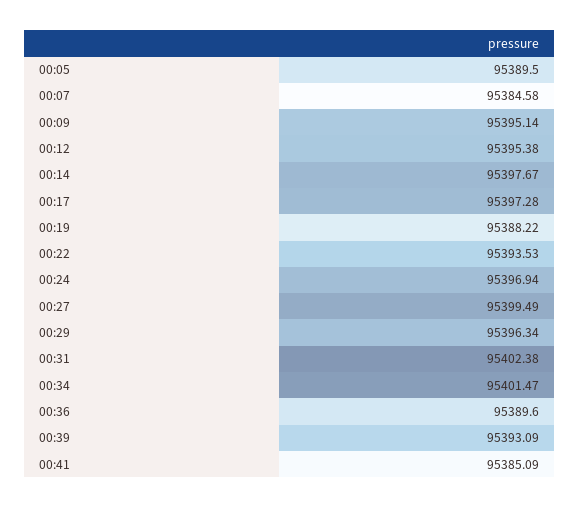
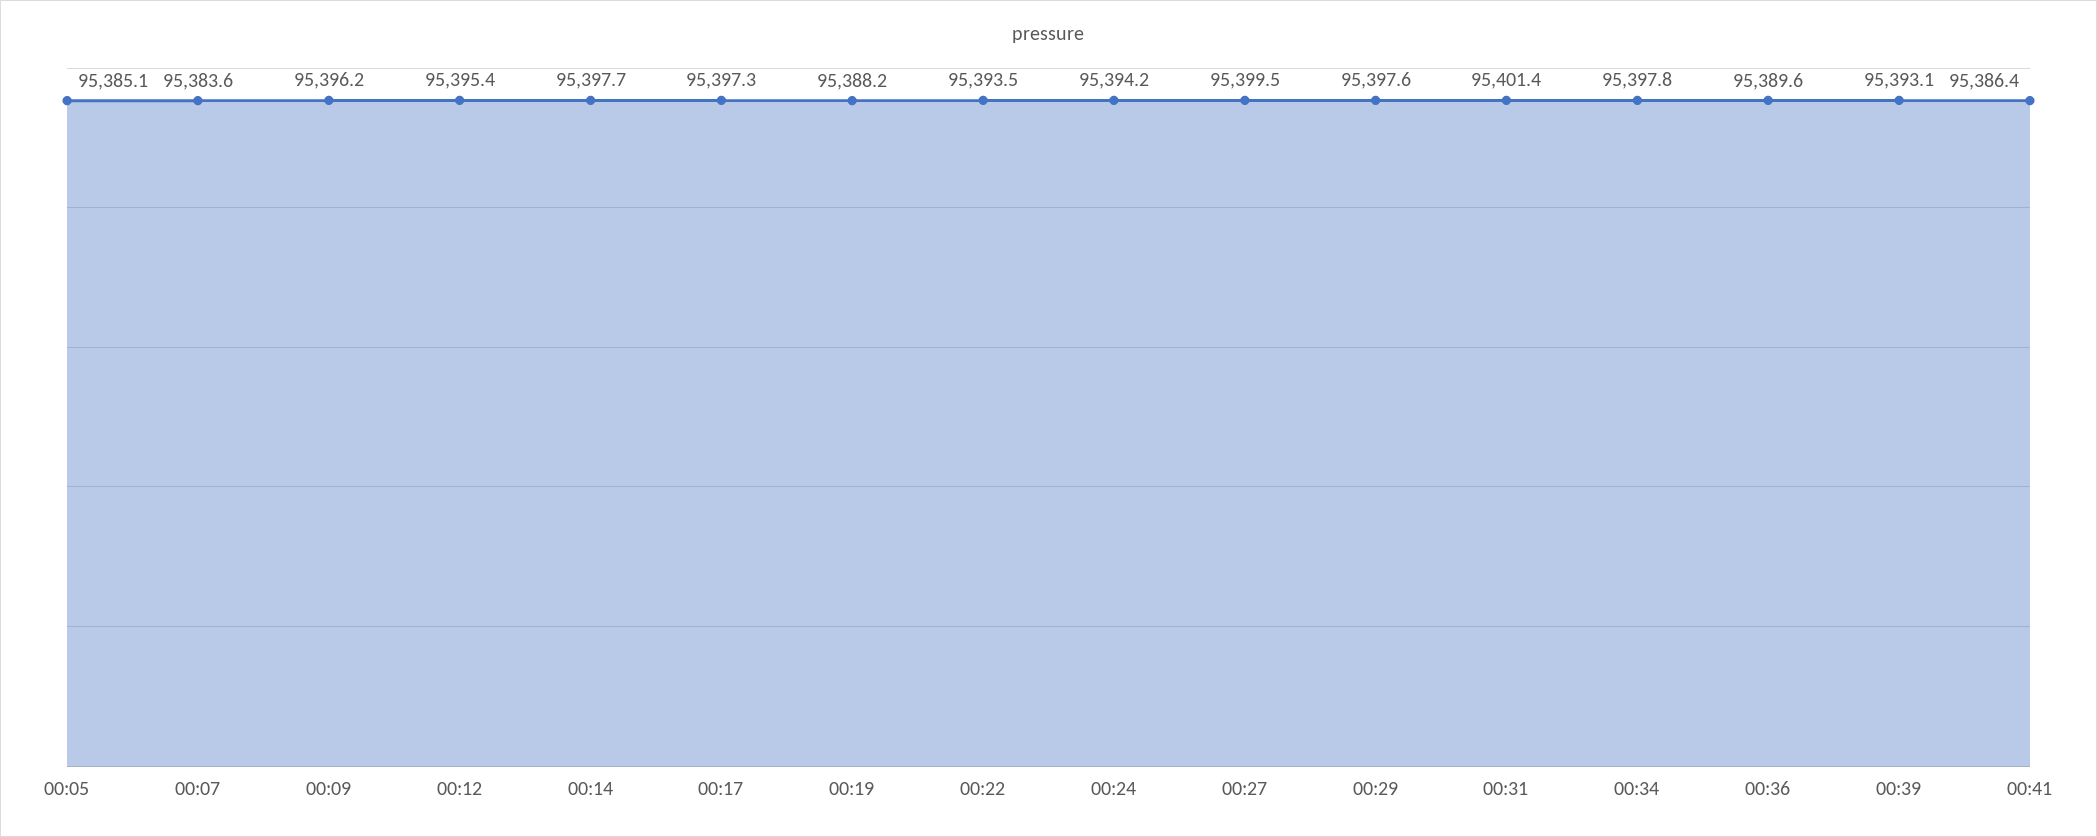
00:05: 95389.5 -> 95385.1
00:07: 95384.58 -> 95383.6
00:09: 95395.14 -> 95396.2
00:24: 95396.94 -> 95394.2
00:29: 95396.34 -> 95397.6
00:31: 95402.38 -> 95401.4
00:34: 95401.47 -> 95397.8
00:41: 95385.09 -> 95386.4

